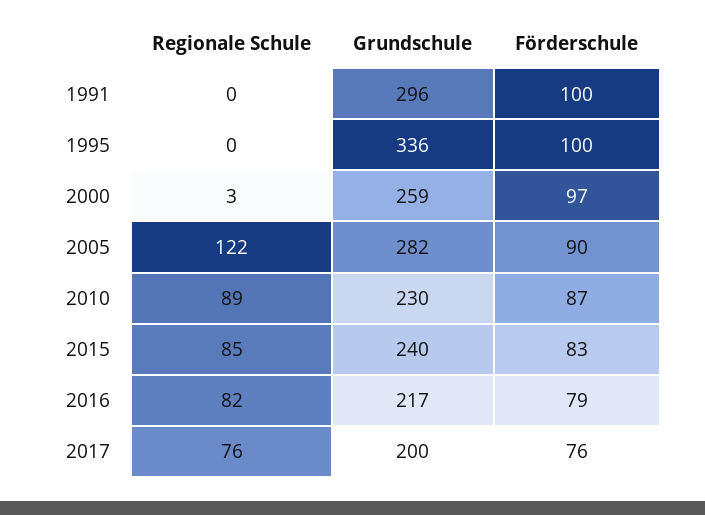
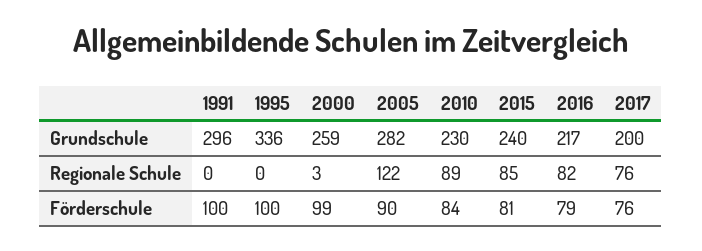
Förderschule, 2000: 97 -> 99
Förderschule, 2010: 87 -> 84
Förderschule, 2015: 83 -> 81

